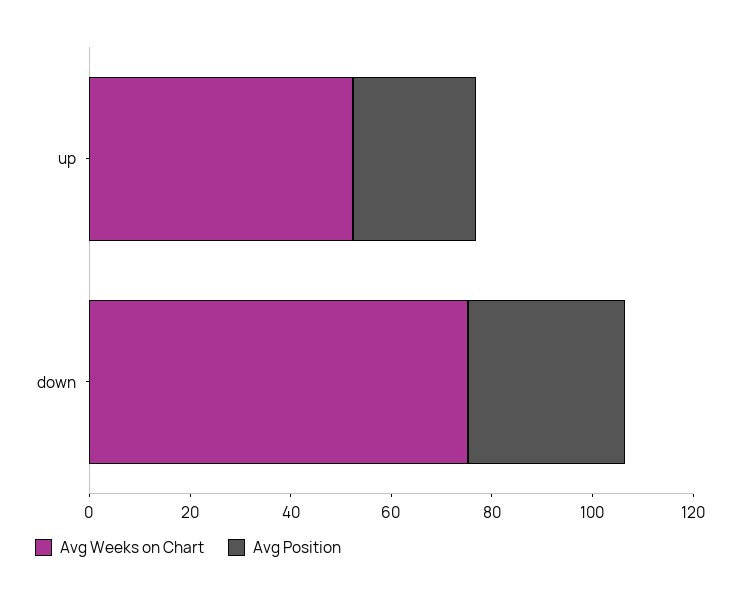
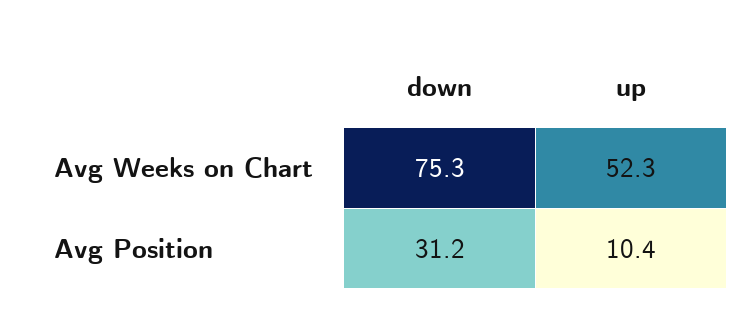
Avg Position, up: 25 -> 10.4

